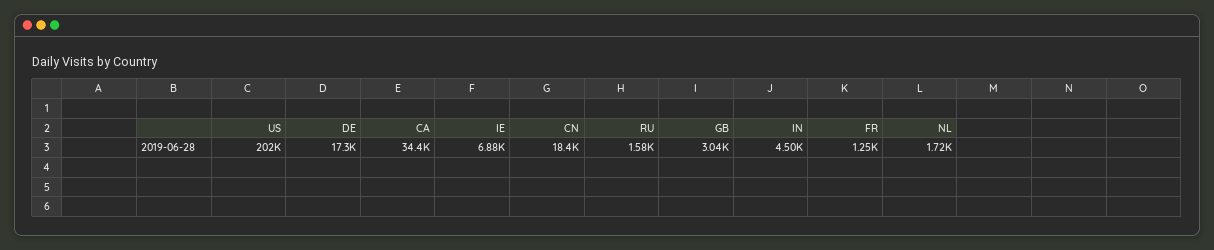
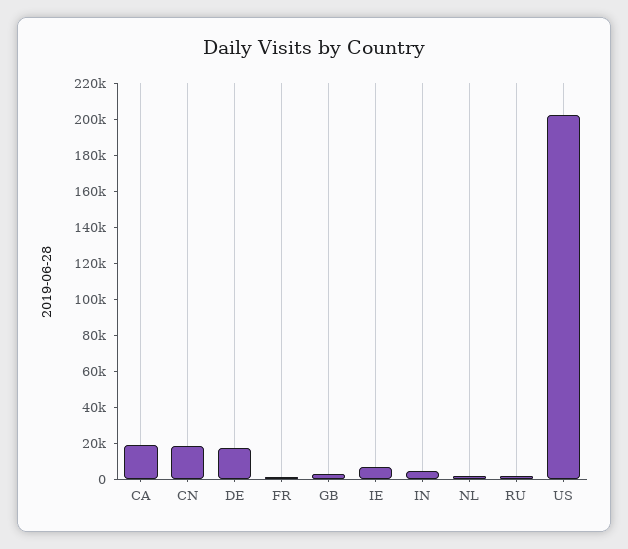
CA: 34400 -> 20000

